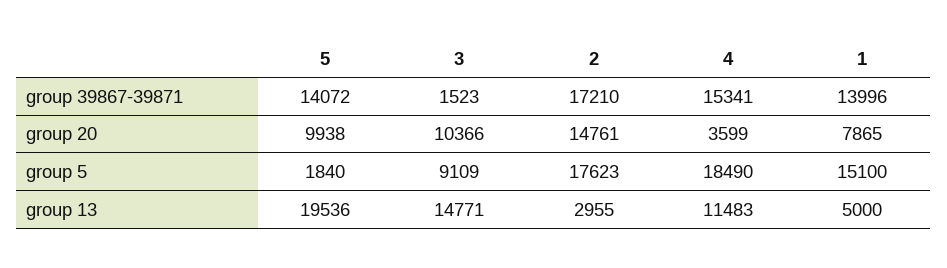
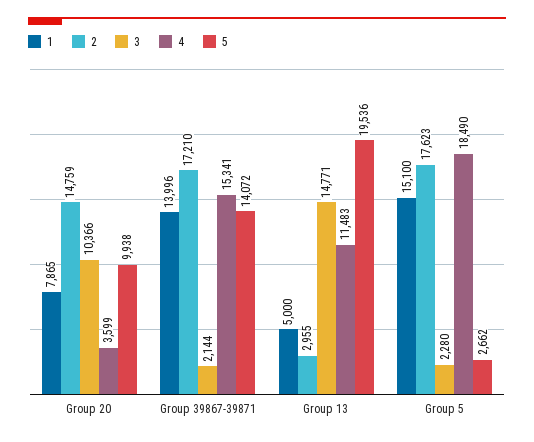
3, group 39867-39871: 1523 -> 2144
2, group 20: 14761 -> 14759
5, group 5: 1840 -> 2662
3, group 5: 9109 -> 2280

